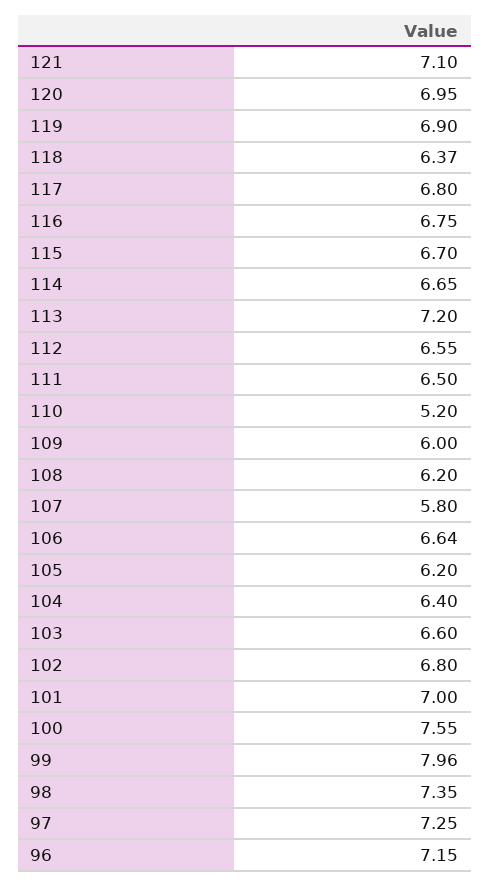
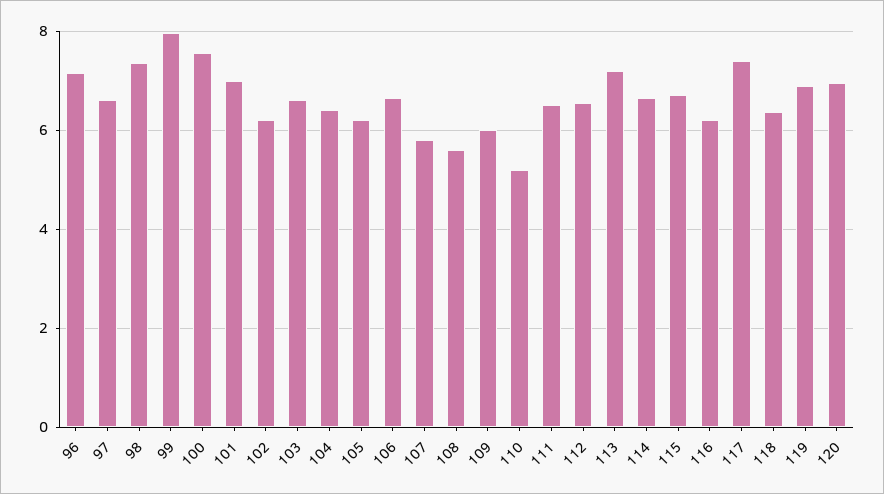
121: 7.1 -> none
117: 6.8 -> 7.4
116: 6.75 -> 6.2
108: 6.2 -> 5.6
102: 6.8 -> 6.2
97: 7.25 -> 6.6

